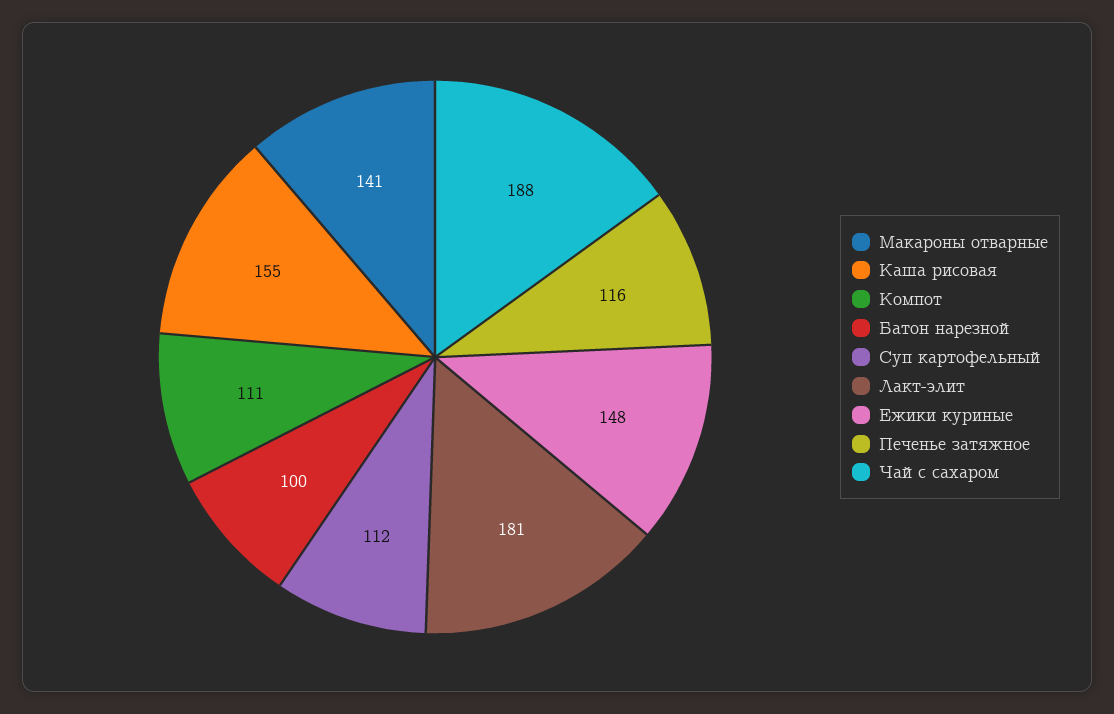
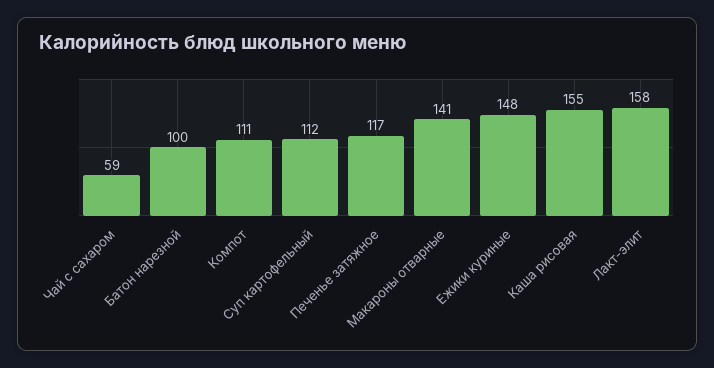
Лакт-элит: 181 -> 158
Печенье затяжное: 116 -> 117
Чай с сахаром: 188 -> 59

